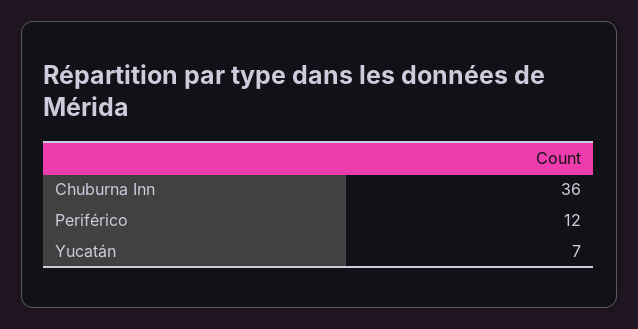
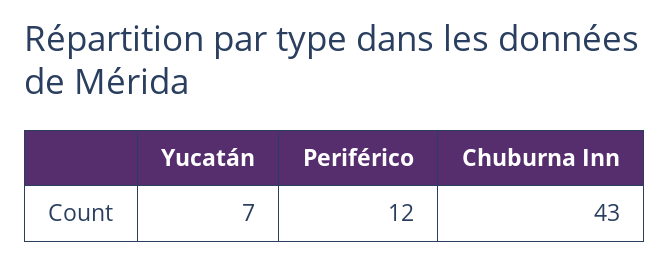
Chuburna Inn: 36 -> 43

